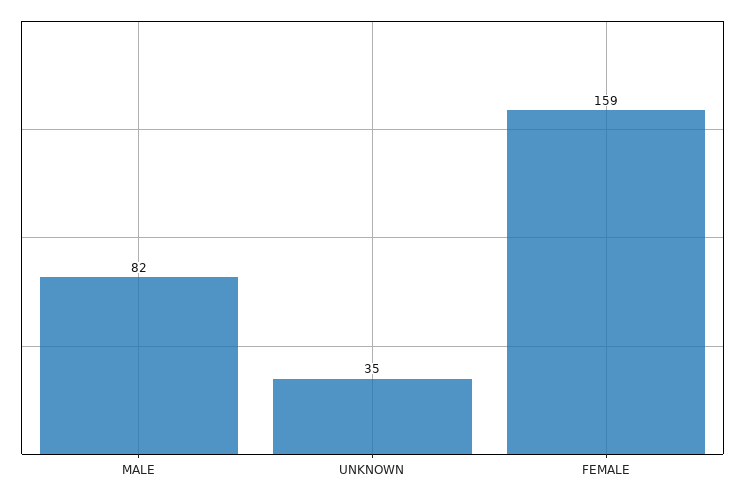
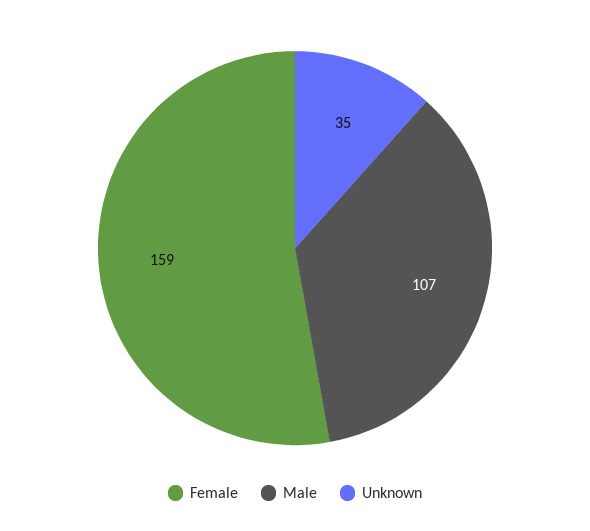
MALE: 82 -> 107

